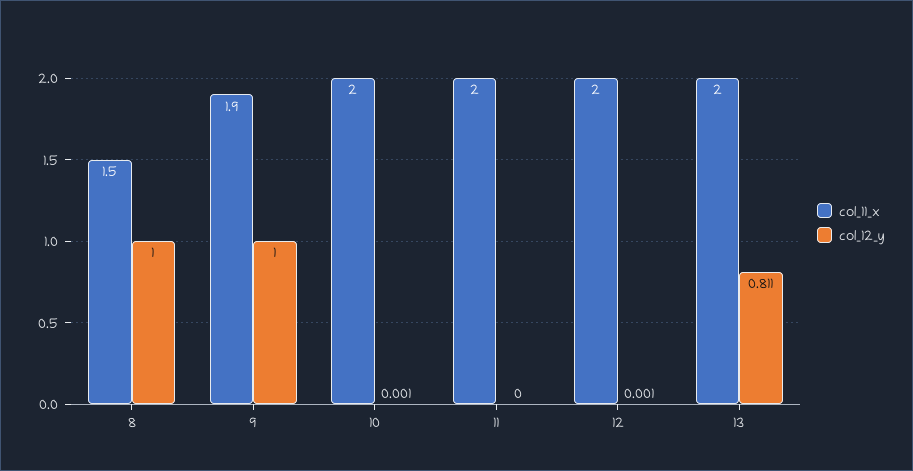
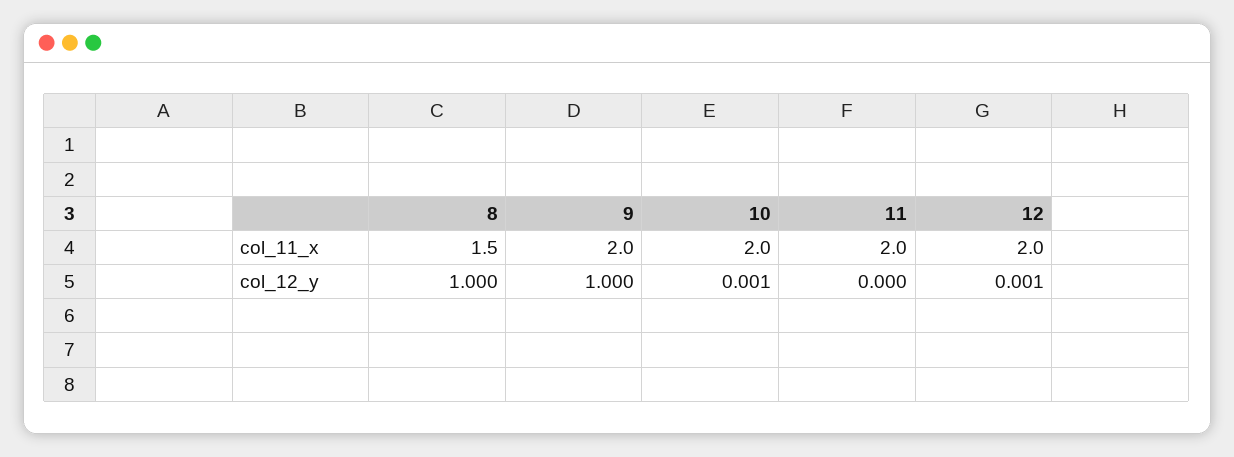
col_11_x, 9: 1.9 -> 2
col_11_x, 13: 2 -> none
col_12_y, 13: 0.811 -> none

